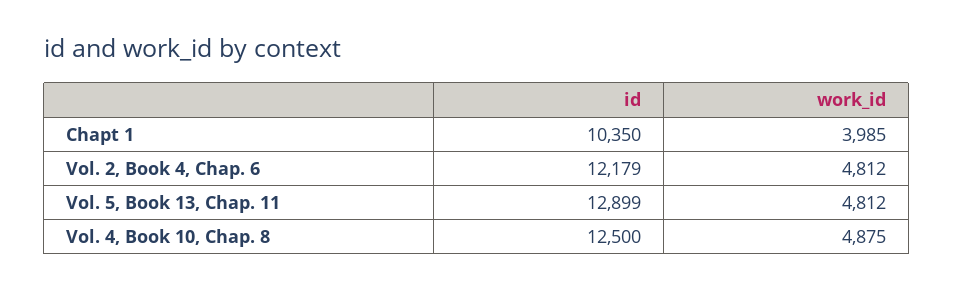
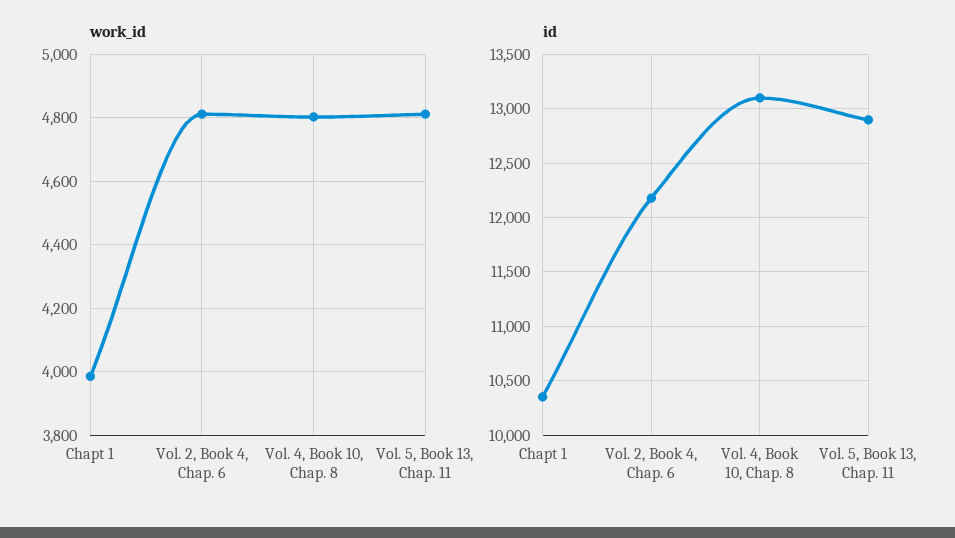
id, Vol. 4, Book 10, Chap. 8: 12500 -> 13100
work_id, Vol. 4, Book 10, Chap. 8: 4875 -> 4800

